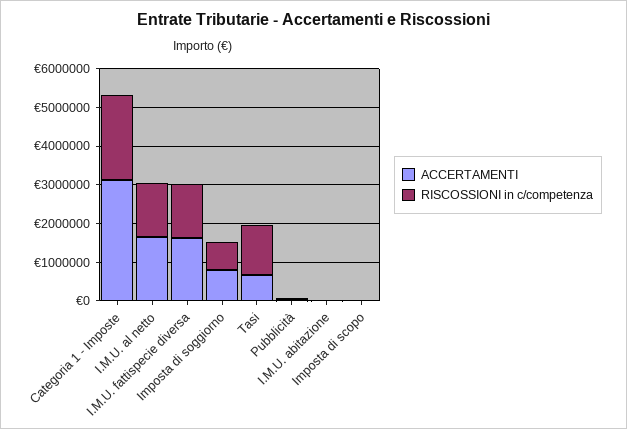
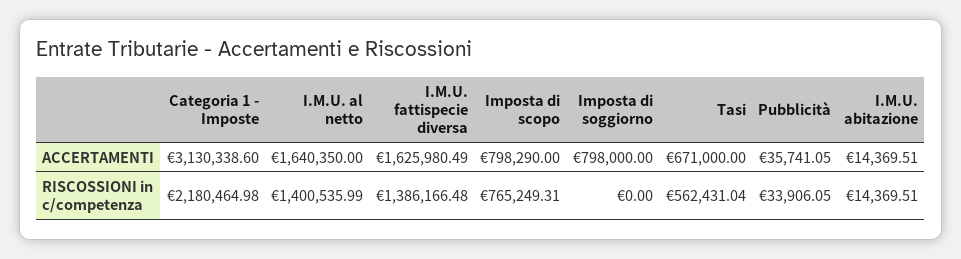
RISCOSSIONI in c/competenza, Imposta di soggiorno: 750000 -> 0
RISCOSSIONI in c/competenza, Tasi: 1250000 -> 562431.04
ACCERTAMENTI, Imposta di scopo: 0 -> 798290
RISCOSSIONI in c/competenza, Imposta di scopo: 0 -> 765249.31

